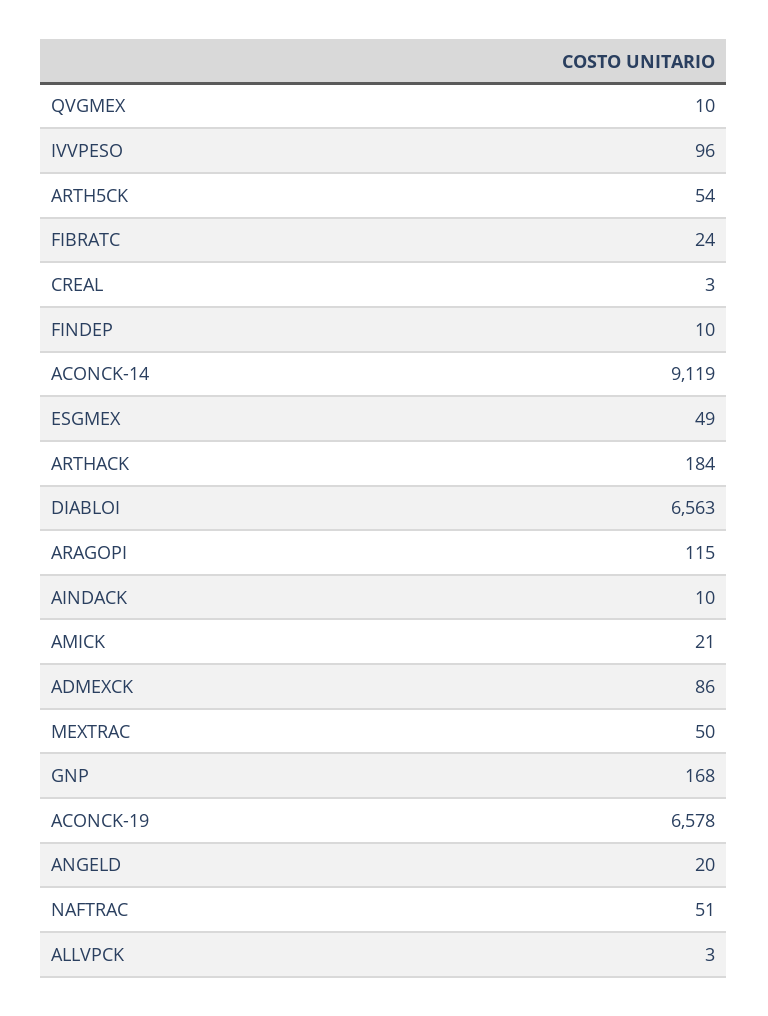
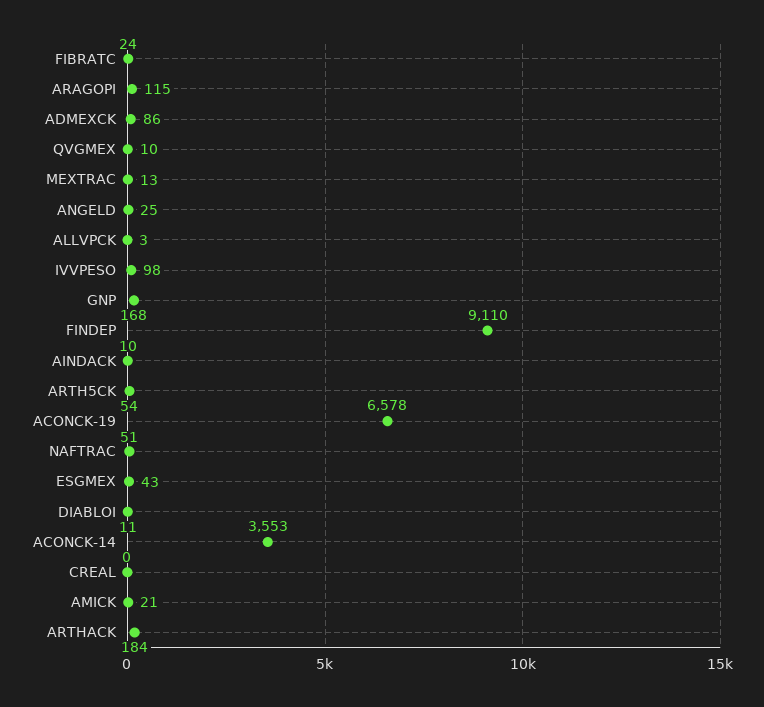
IVVPESO: 96 -> 98
CREAL: 3 -> 0
FINDEP: 10 -> 9110
ACONCK-14: 9119 -> 3553
ESGMEX: 49 -> 43
DIABLOI: 6563 -> 11
MEXTRAC: 50 -> 13
ANGELD: 20 -> 25

